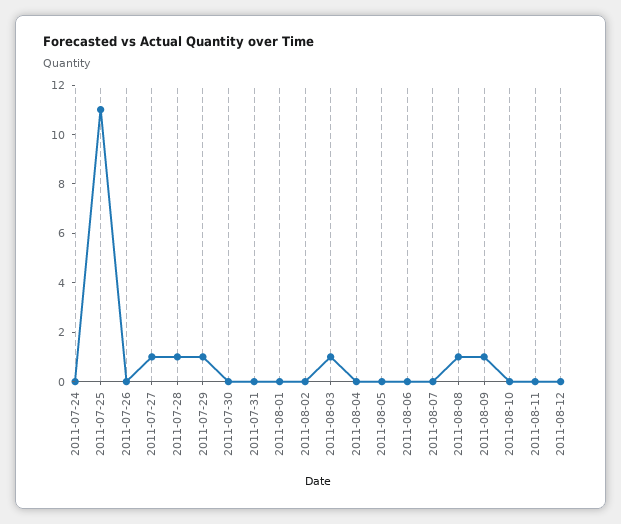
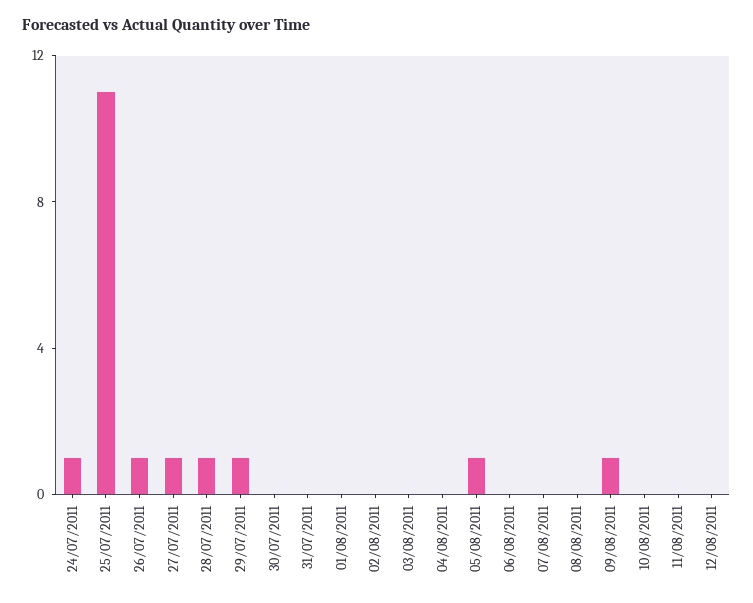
2011-07-24: 0 -> 1
2011-07-26: 0 -> 1
2011-08-03: 1 -> 0
2011-08-05: 0 -> 1
2011-08-08: 1 -> 0

